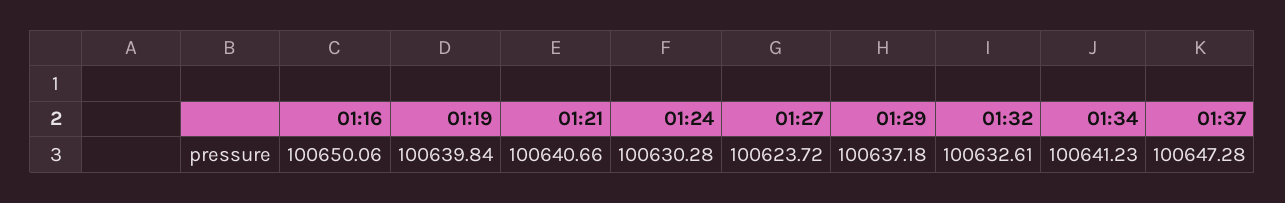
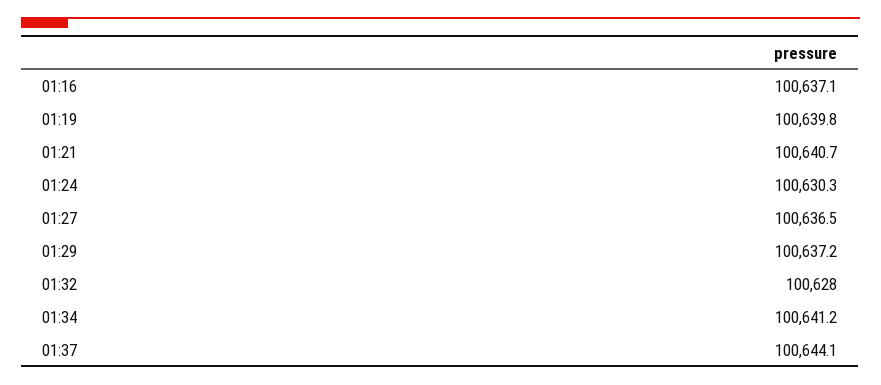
01:16: 100650.06 -> 100637.1
01:27: 100623.72 -> 100636.5
01:32: 100632.61 -> 100628
01:37: 100647.28 -> 100644.1

